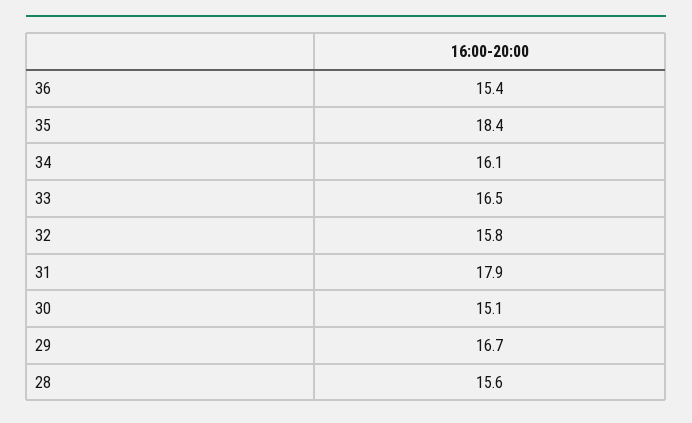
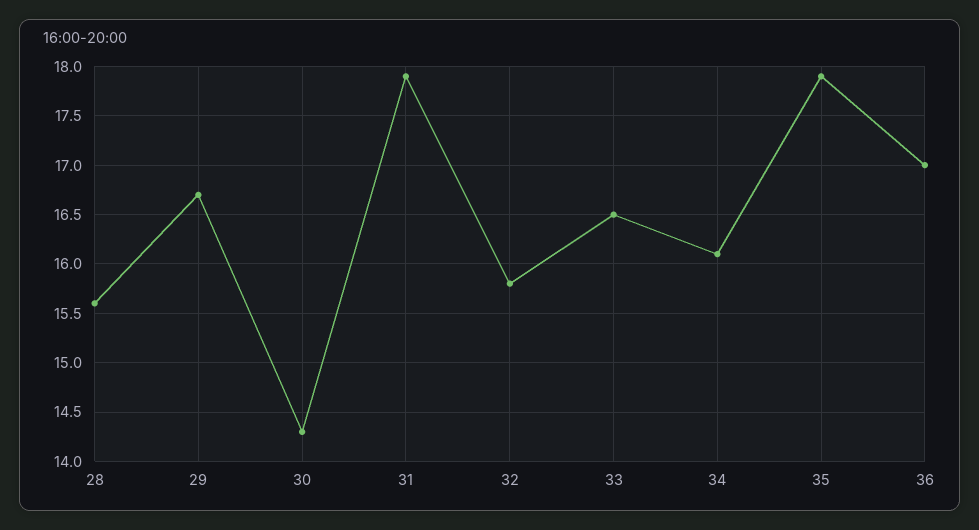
36: 15.4 -> 17
35: 18.4 -> 17.9
30: 15.1 -> 14.3

